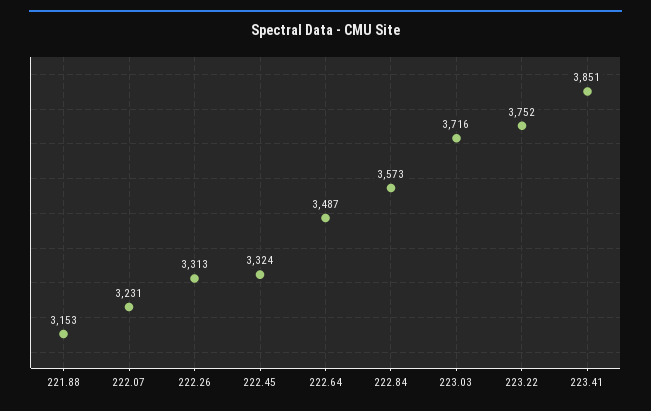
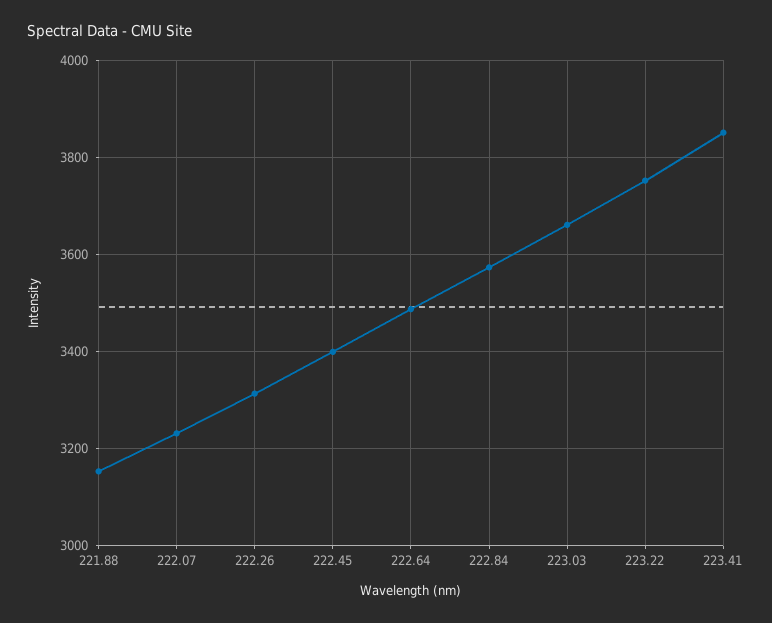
222.45: 3324 -> 3400
223.03: 3716 -> 3660

